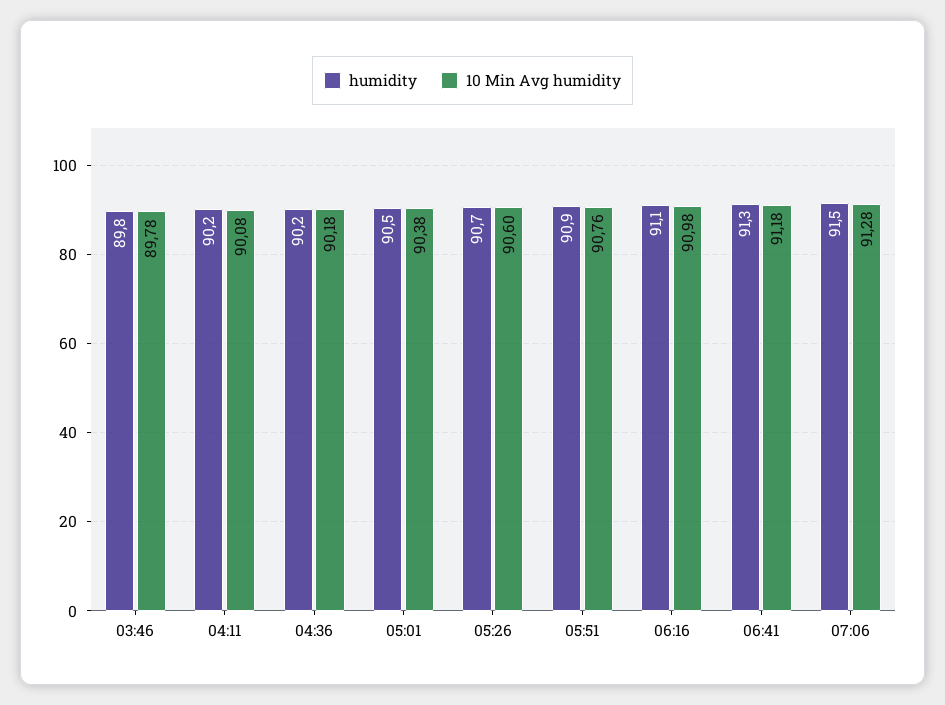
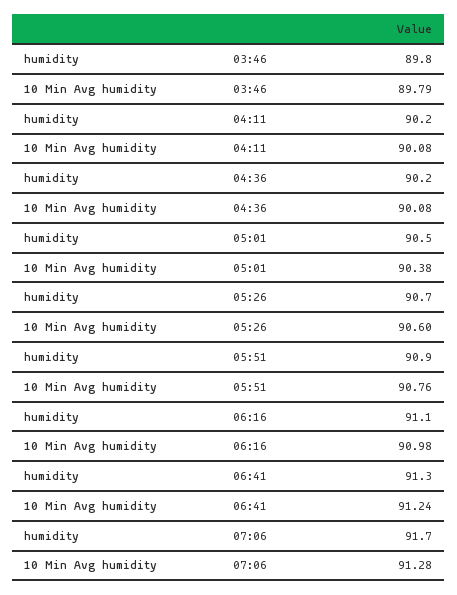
10 Min Avg humidity, 03:46: 89.78 -> 89.79
10 Min Avg humidity, 04:36: 90.18 -> 90.08
10 Min Avg humidity, 06:41: 91.18 -> 91.24
humidity, 07:06: 91.5 -> 91.7

